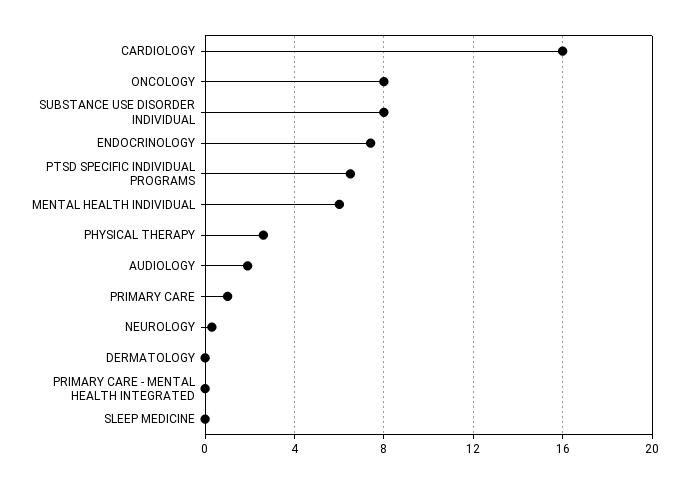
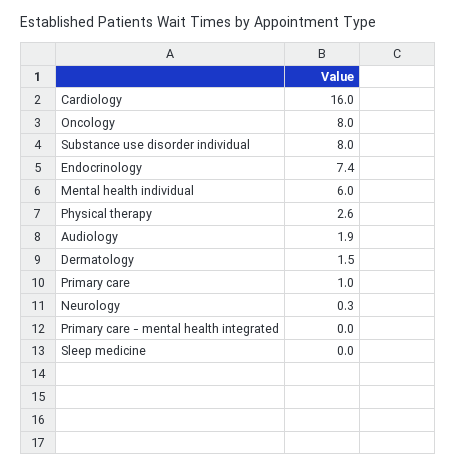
PTSD SPECIFIC INDIVIDUAL PROGRAMS: 6.5 -> none
DERMATOLOGY: 0 -> 1.5

